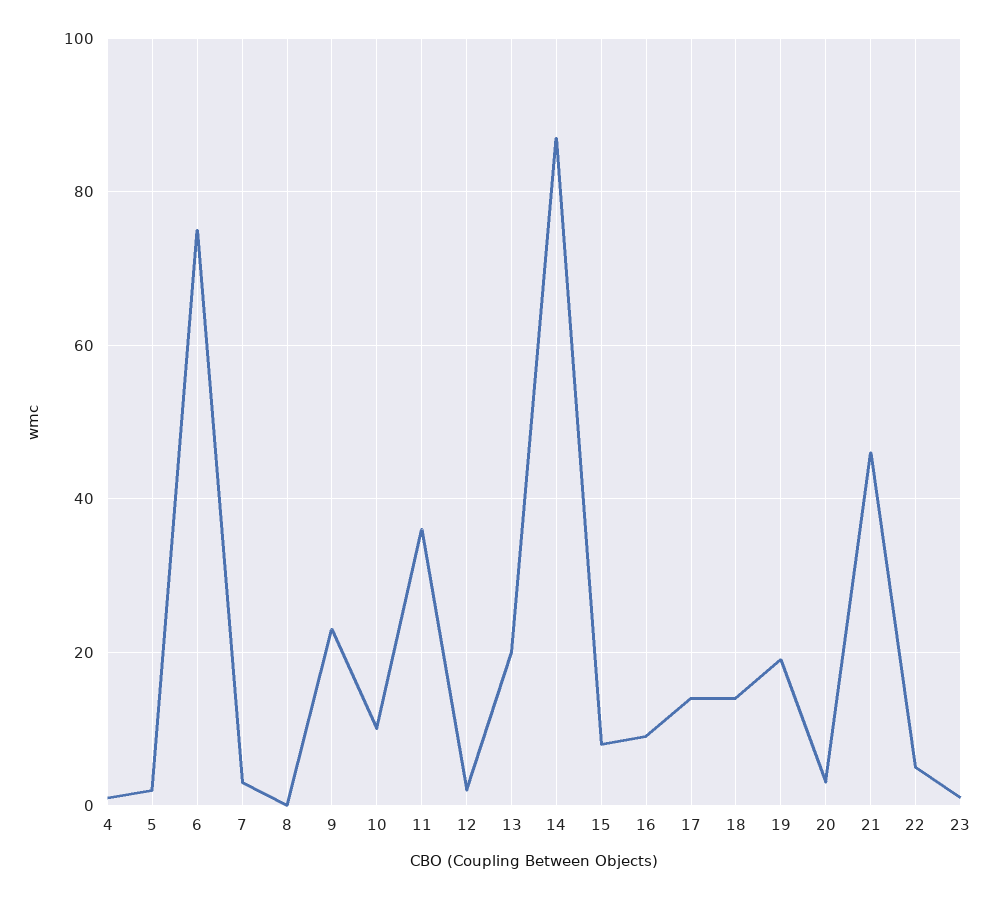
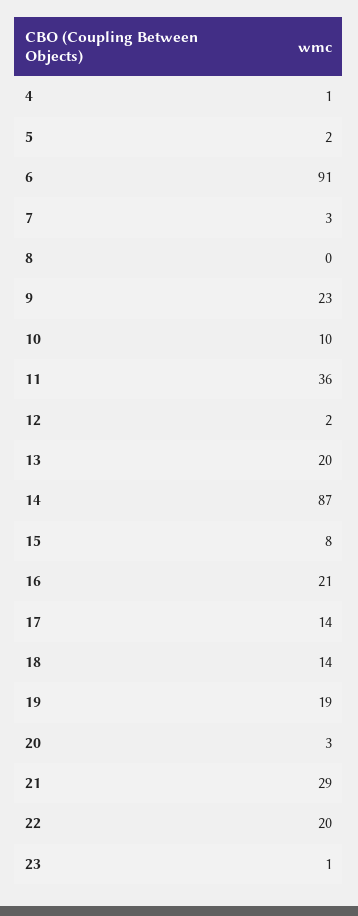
6: 75 -> 91
16: 10 -> 21
21: 45 -> 29
22: 5 -> 20

